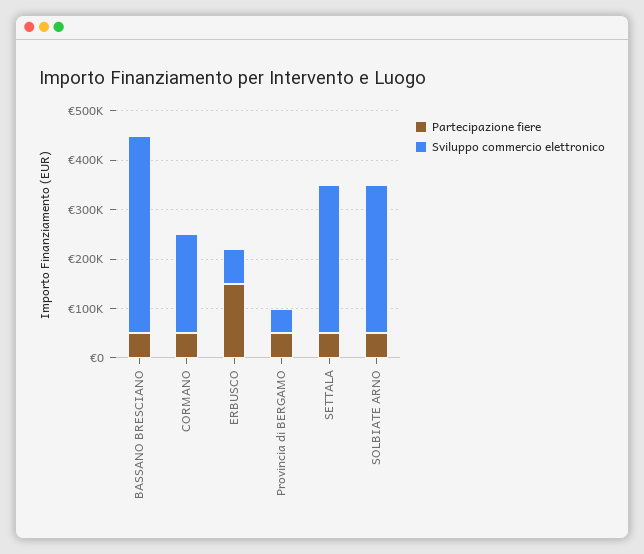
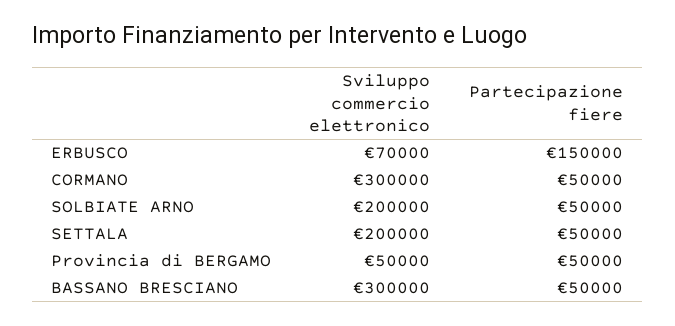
Sviluppo commercio elettronico, BASSANO BRESCIANO: 400000 -> 300000
Sviluppo commercio elettronico, CORMANO: 200000 -> 300000
Sviluppo commercio elettronico, SETTALA: 300000 -> 200000
Sviluppo commercio elettronico, SOLBIATE ARNO: 300000 -> 200000

